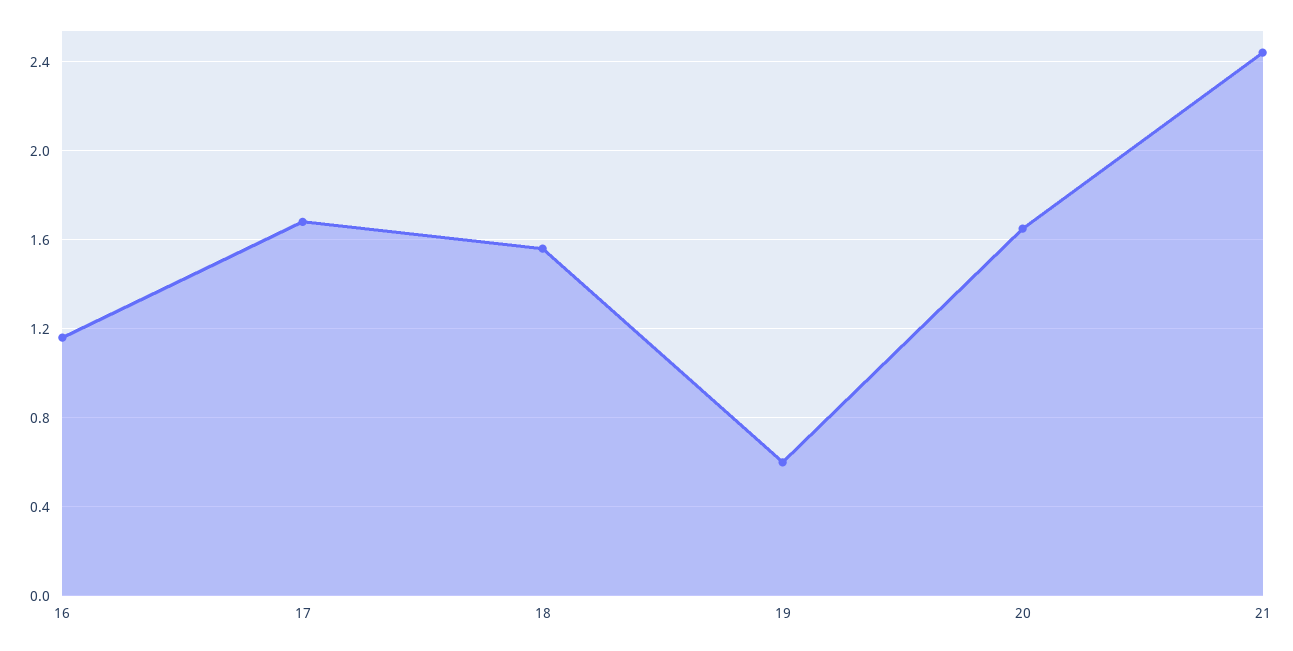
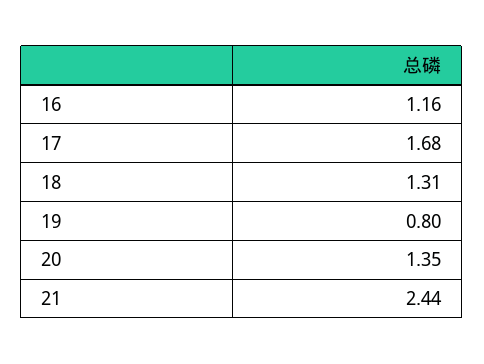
18: 1.55 -> 1.31
19: 0.6 -> 0.8
20: 1.65 -> 1.35

